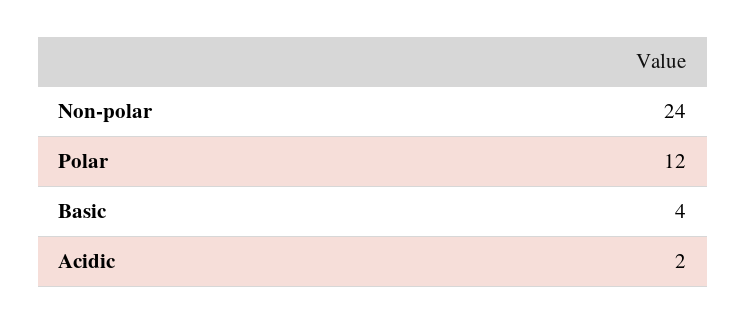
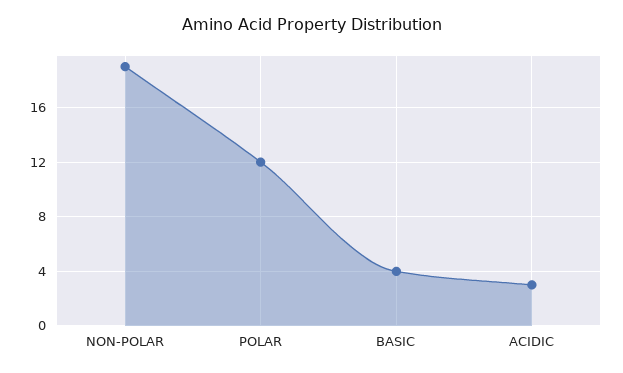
Non-polar: 24 -> 19
Acidic: 2 -> 3

